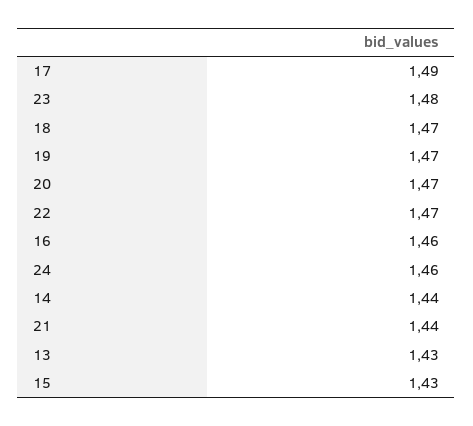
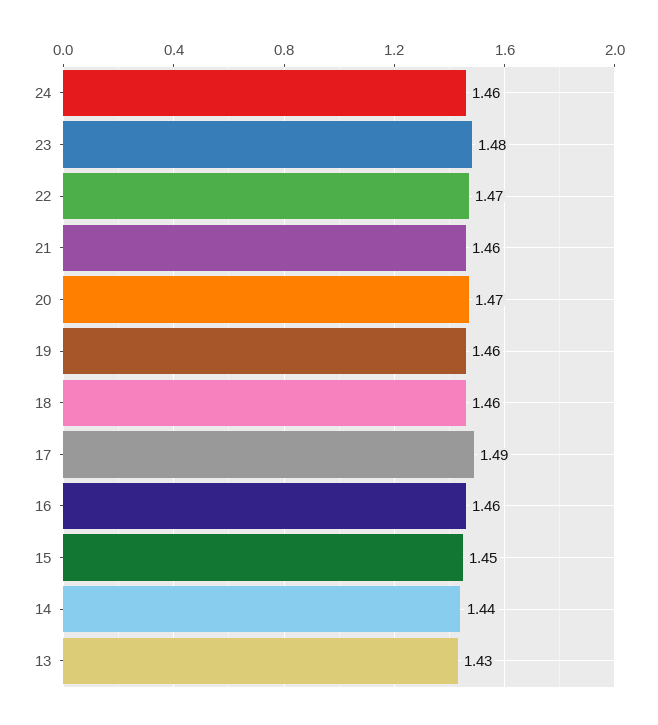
18: 1.47 -> 1.46
19: 1.47 -> 1.46
21: 1.44 -> 1.46
15: 1.43 -> 1.45

